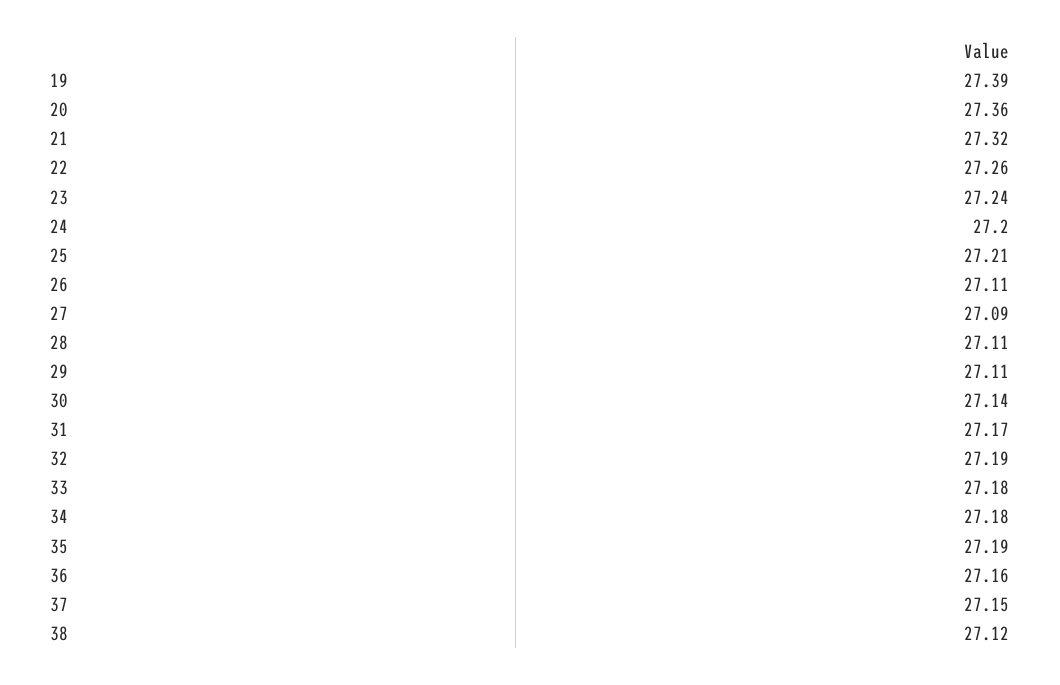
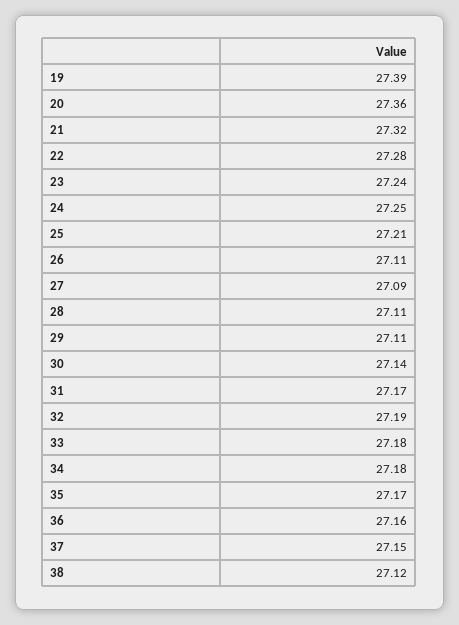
22: 27.26 -> 27.28
24: 27.2 -> 27.25
35: 27.19 -> 27.17

